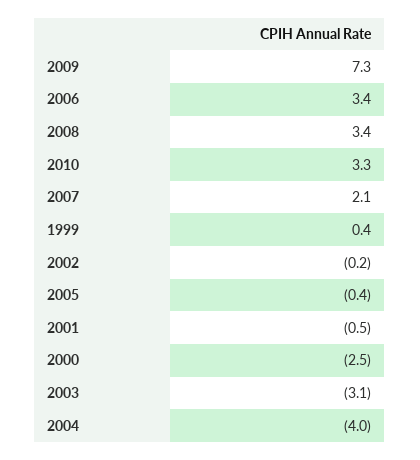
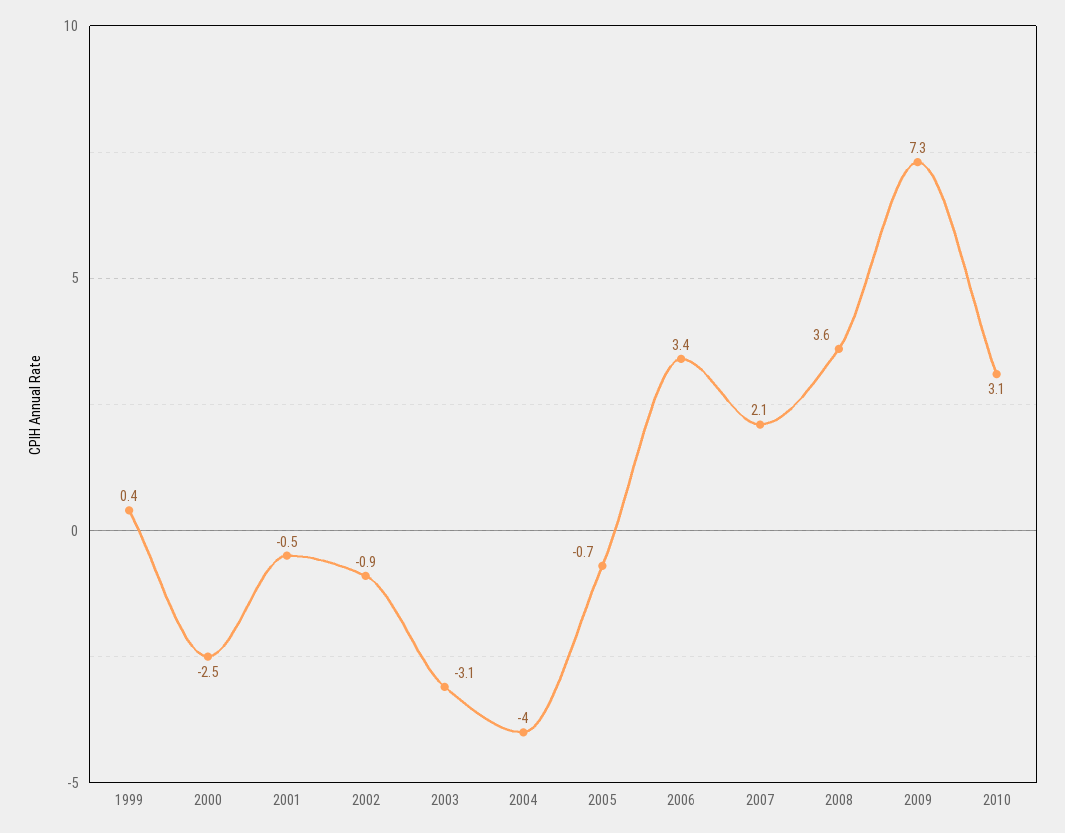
2008: 3.4 -> 3.6
2010: 3.3 -> 3.1
2002: -0.2 -> -0.9
2005: -0.4 -> -0.7

